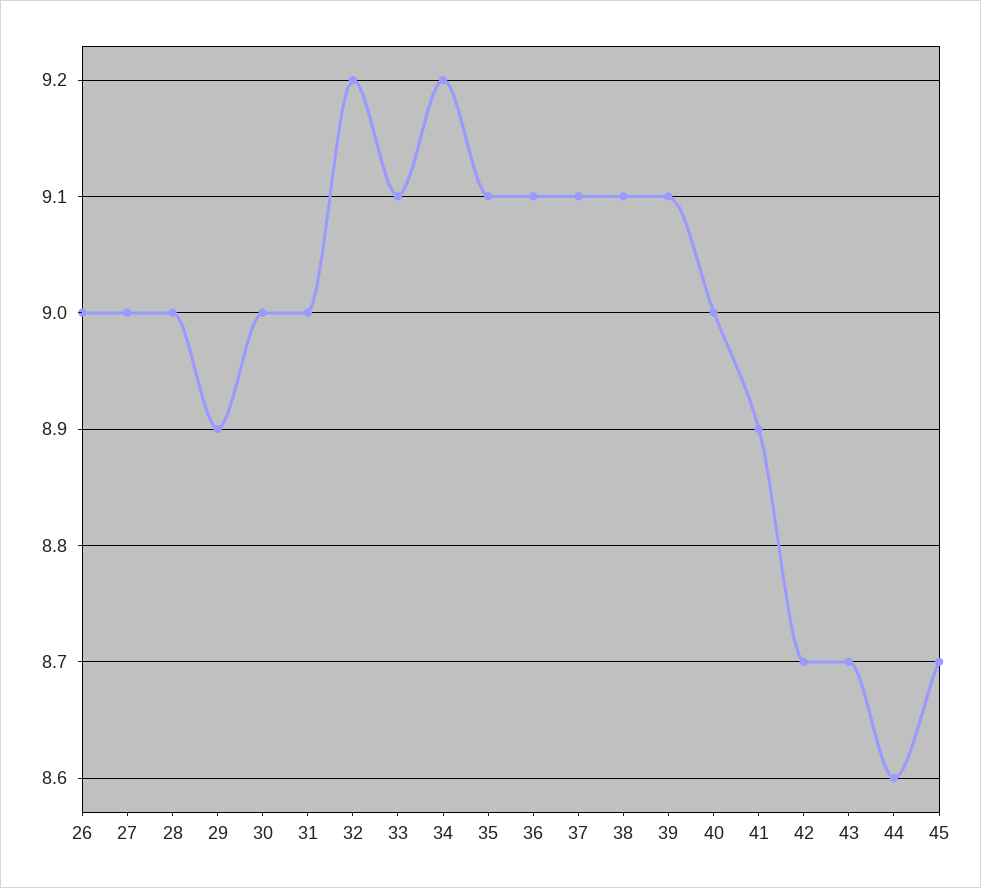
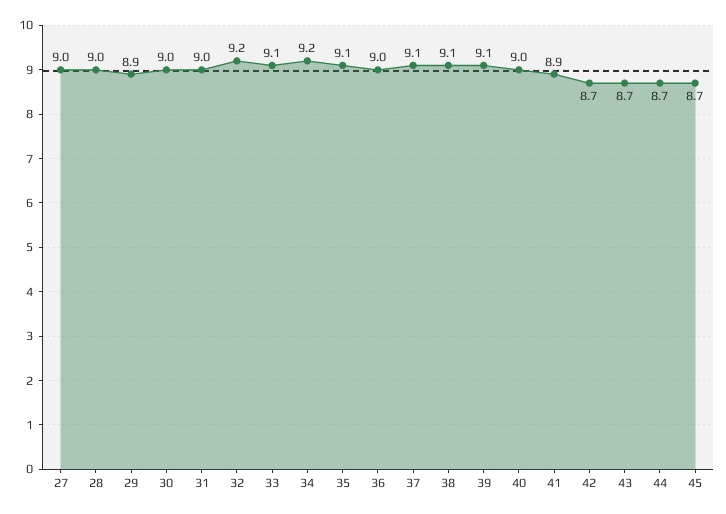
26: 9 -> none
36: 9.1 -> 9
44: 8.6 -> 8.7

